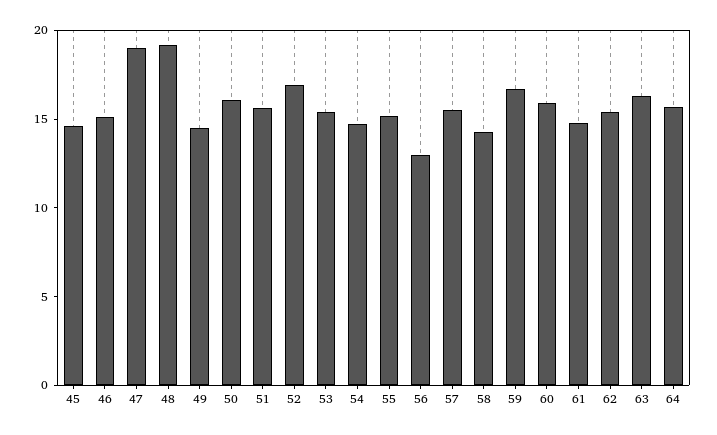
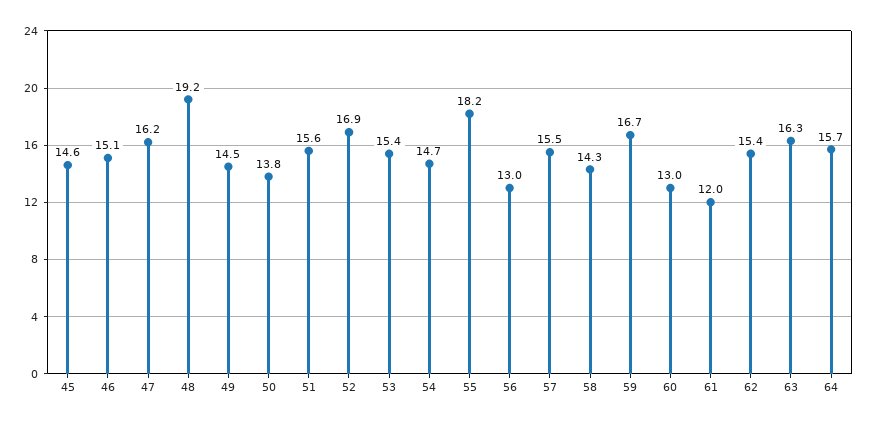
47: 19 -> 16.2
50: 16 -> 13.8
55: 15 -> 18.2
60: 16 -> 13
61: 15 -> 12

